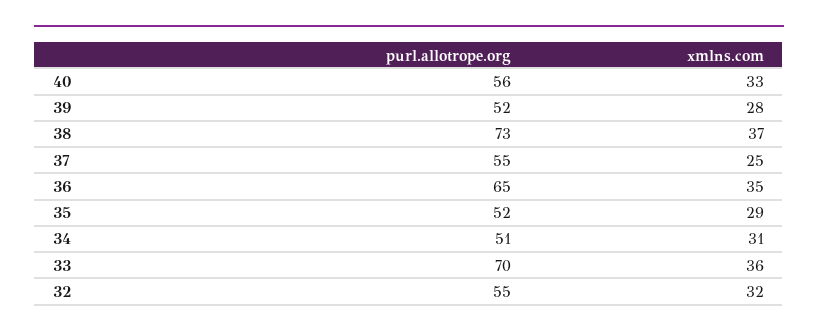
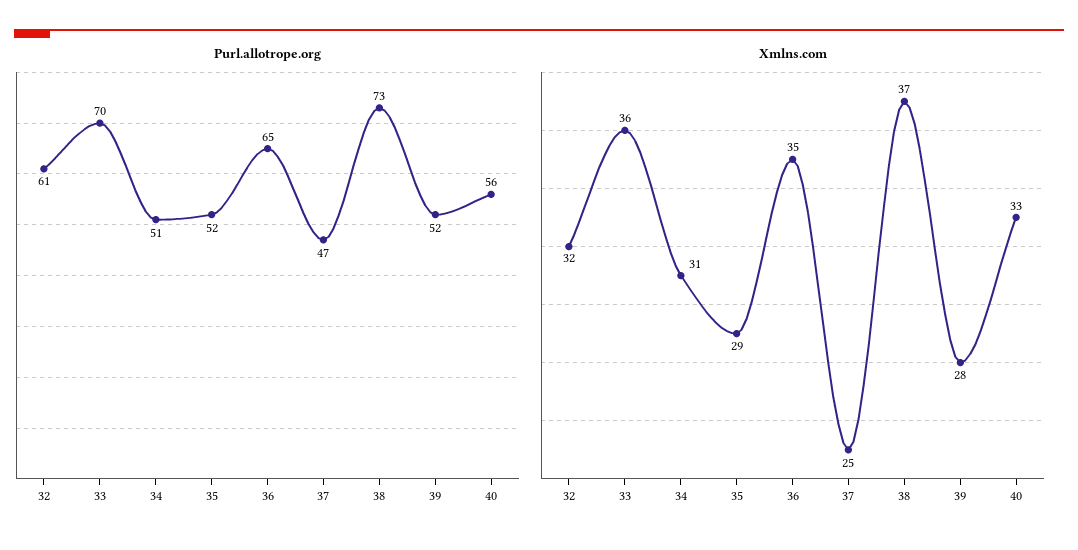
purl.allotrope.org, 37: 55 -> 47
purl.allotrope.org, 32: 55 -> 61

